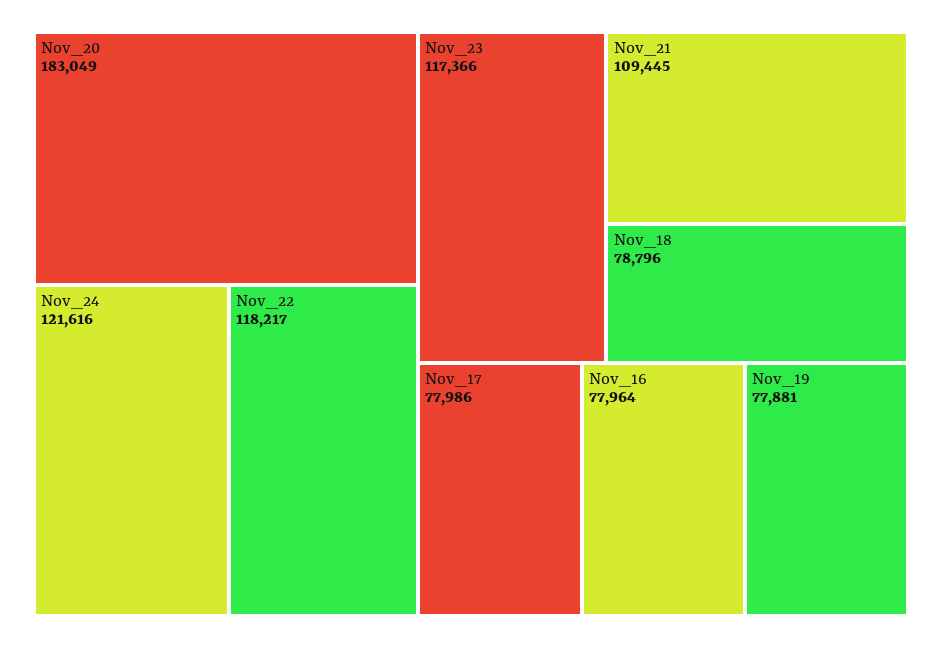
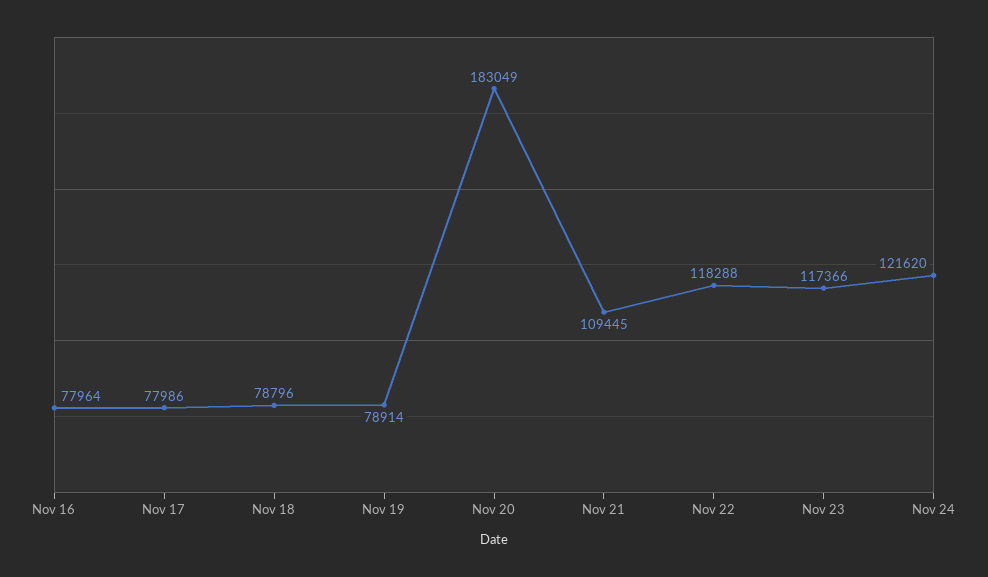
Nov_24: 121616 -> 121620
Nov_22: 118217 -> 118288
Nov_19: 77881 -> 78914

